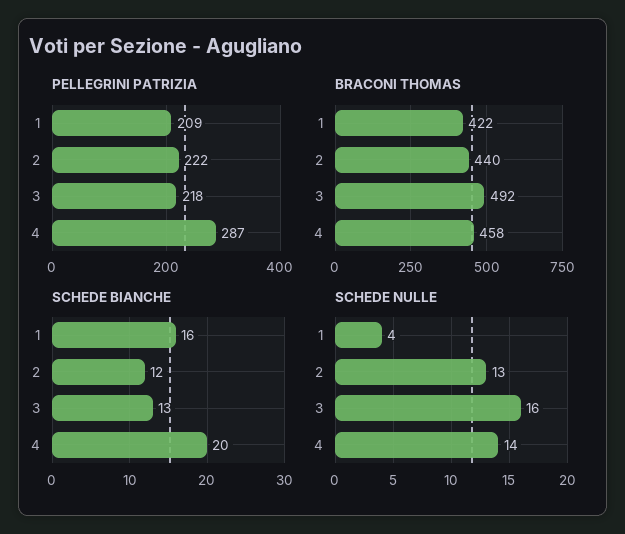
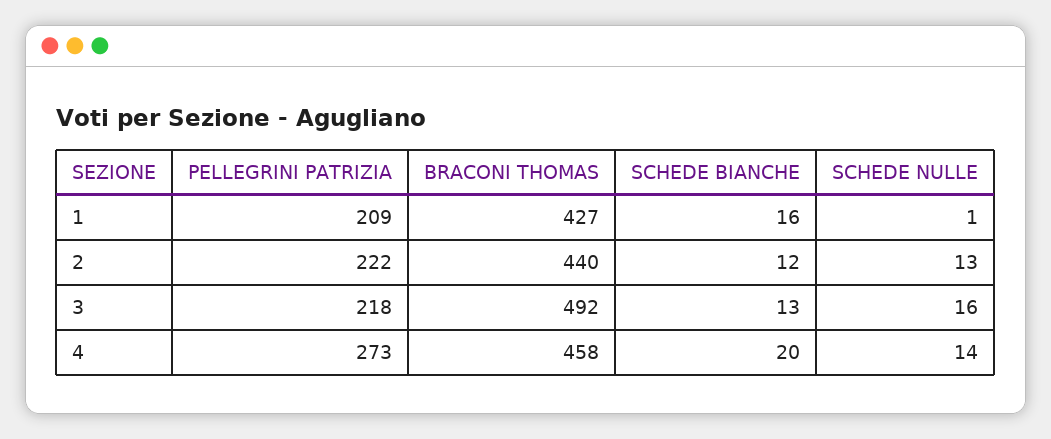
PELLEGRINI PATRIZIA, 4: 287 -> 273
BRACONI THOMAS, 1: 422 -> 427
SCHEDE NULLE, 1: 4 -> 1

